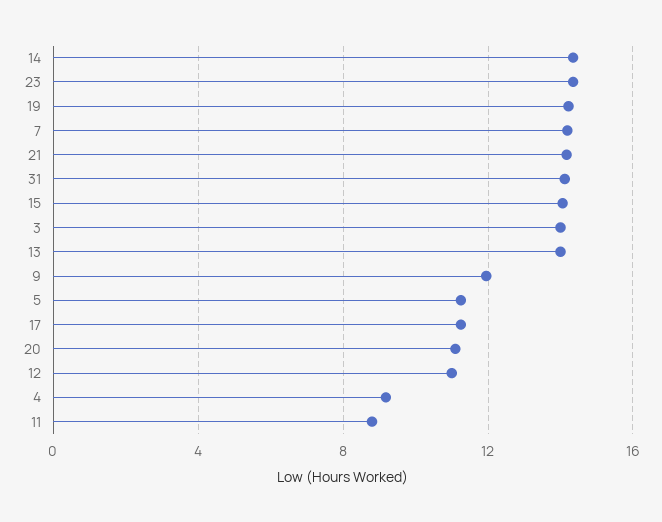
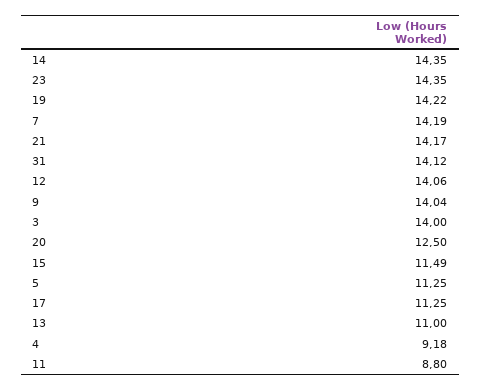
15: 14 -> 11.49
13: 14 -> 11
9: 12 -> 14.04
20: 11 -> 12.5
12: 11 -> 14.06

